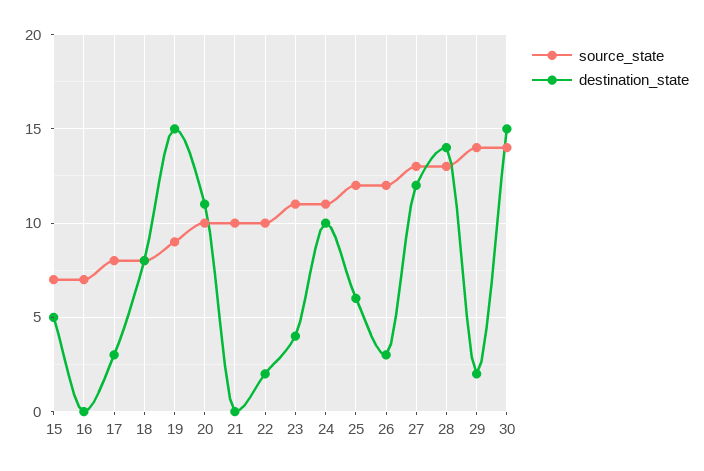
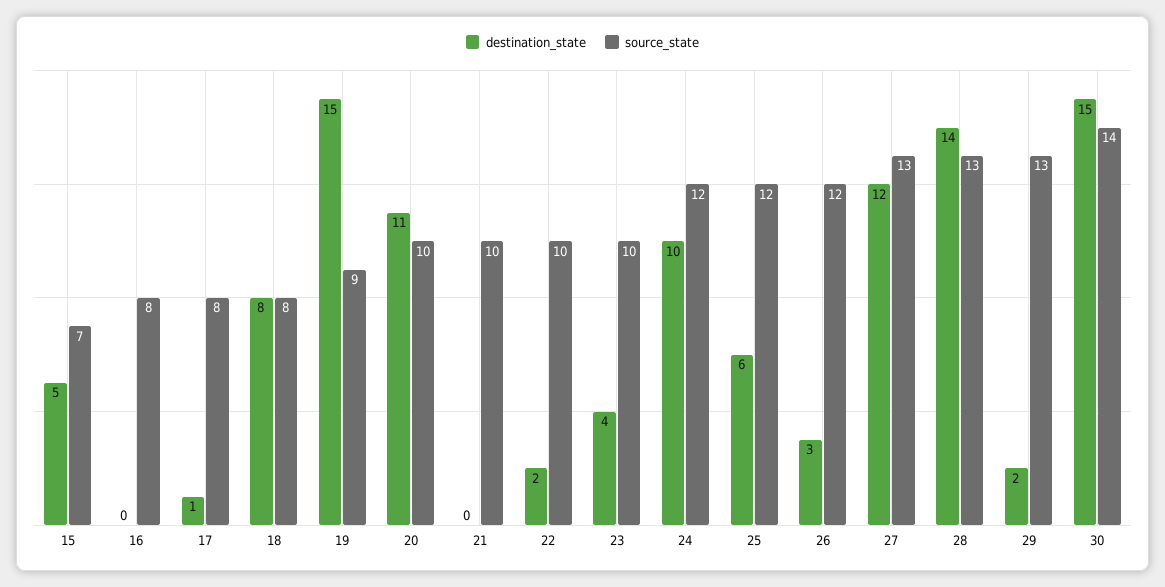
source_state, 16: 7 -> 8
destination_state, 17: 3 -> 1
source_state, 23: 11 -> 10
source_state, 24: 11 -> 12
source_state, 29: 14 -> 13

